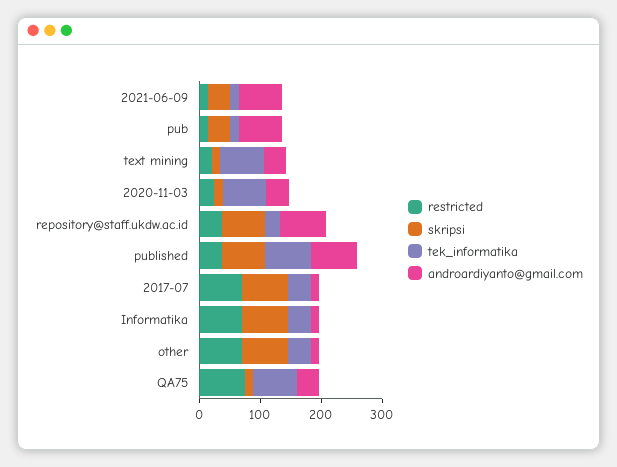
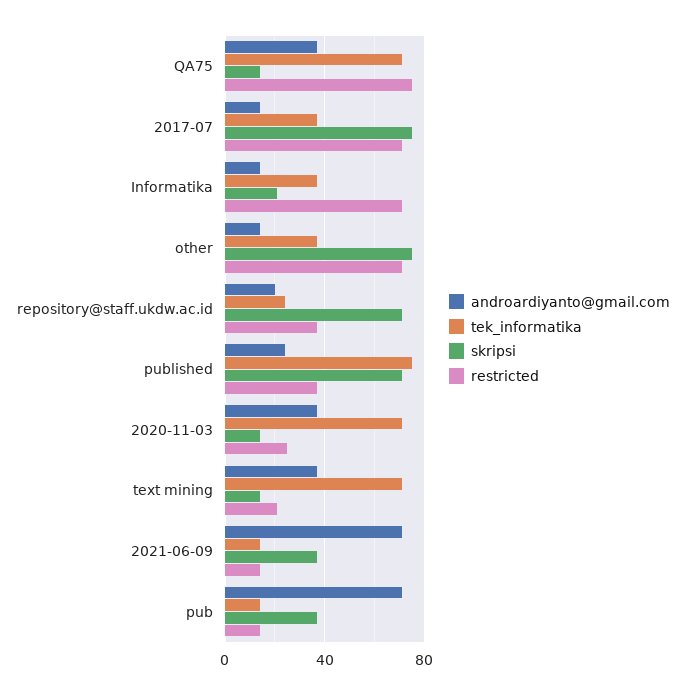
androardiyanto@gmail.com, repository@staff.ukdw.ac.id: 80 -> 20
androardiyanto@gmail.com, published: 80 -> 25
skripsi, Informatika: 80 -> 20

